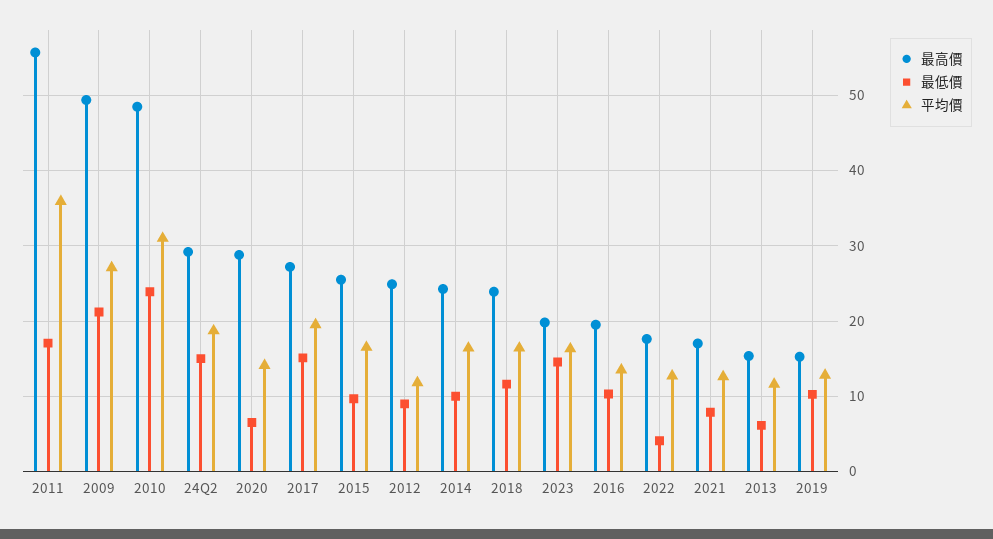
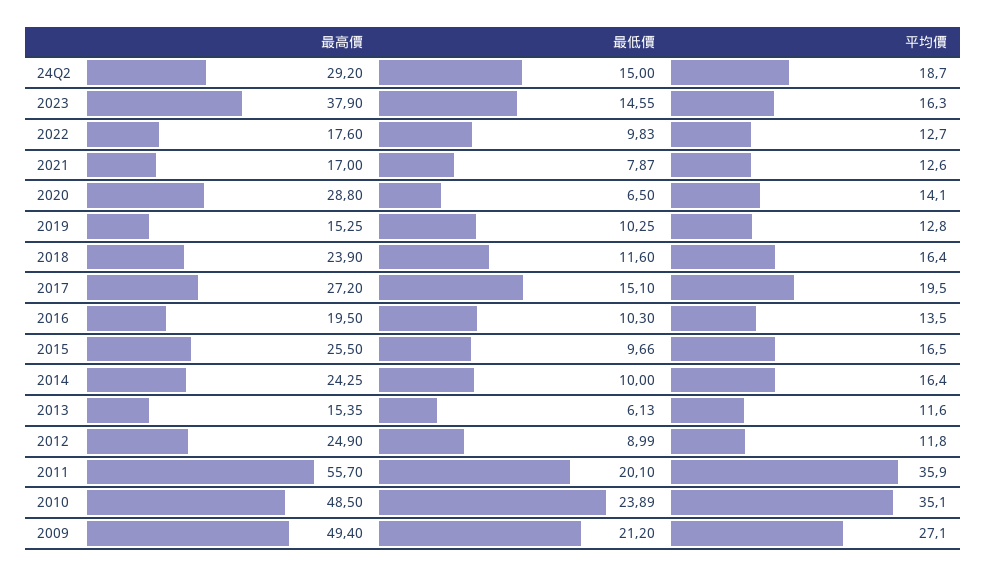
最低價, 2011: 17 -> 20.1
平均價, 2010: 31 -> 35.1
最高價, 2023: 20 -> 37.9
最低價, 2022: 4 -> 9.83

